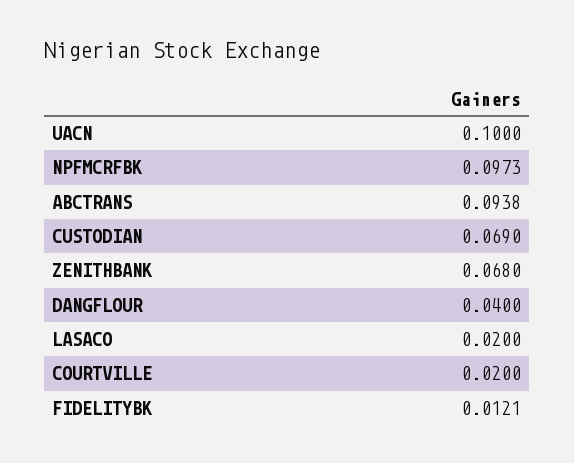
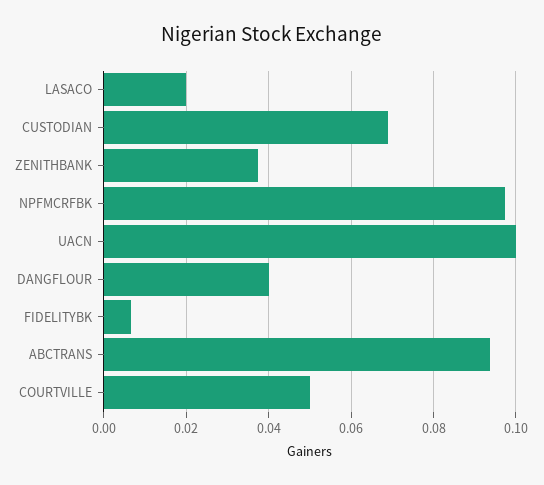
ZENITHBANK: 0.068 -> 0.038
COURTVILLE: 0.02 -> 0.05
FIDELITYBK: 0.0121 -> 0.006

